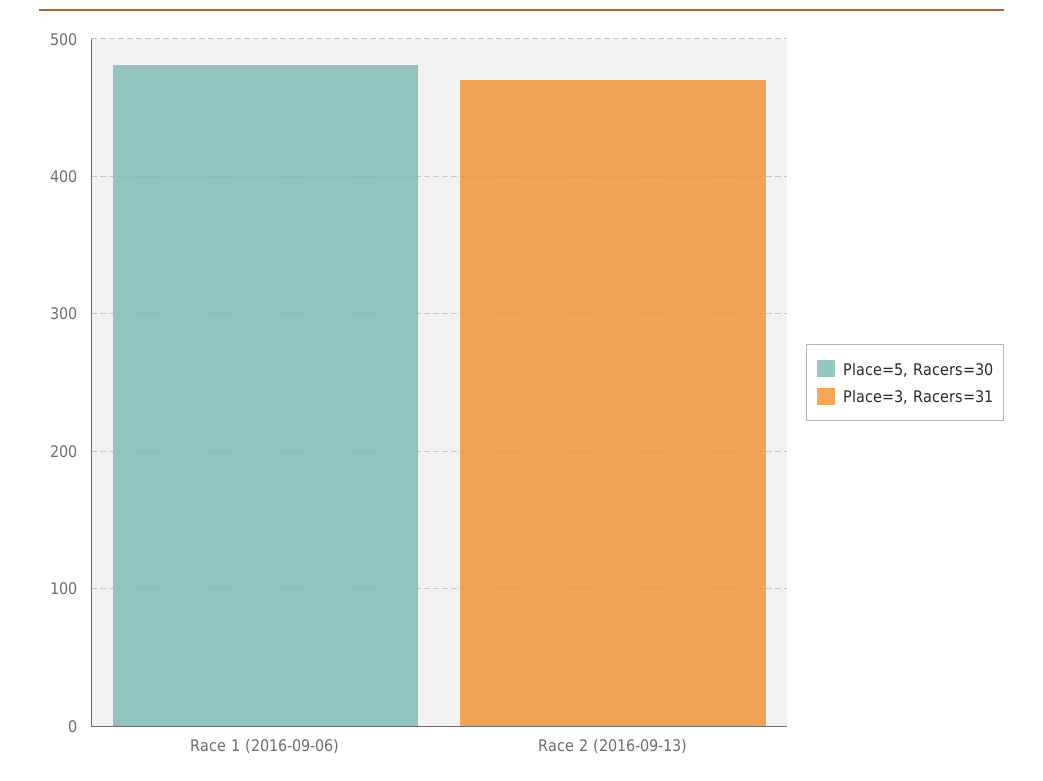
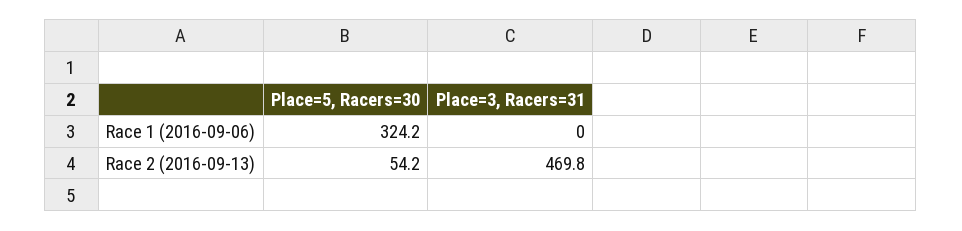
Place=5, Racers=30, Race 1 (2016-09-06): 480 -> 324.2
Place=5, Racers=30, Race 2 (2016-09-13): 0 -> 54.2

